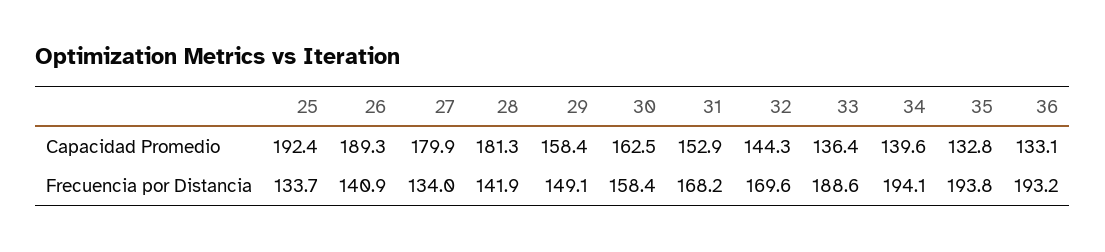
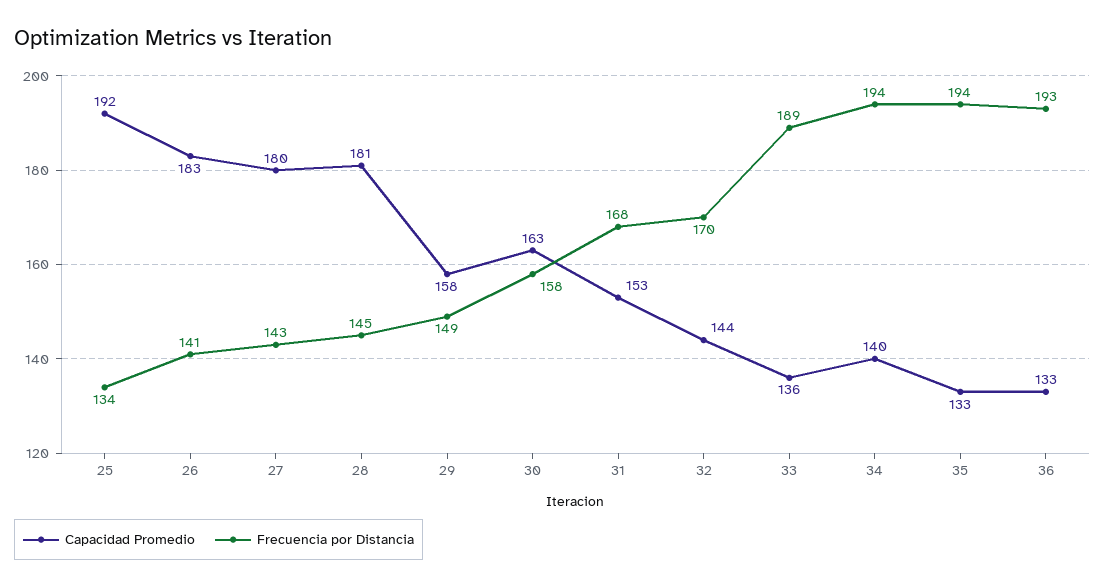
Capacidad Promedio, 26: 189.3 -> 183
Frecuencia por Distancia, 27: 134 -> 143
Frecuencia por Distancia, 28: 141.9 -> 145

